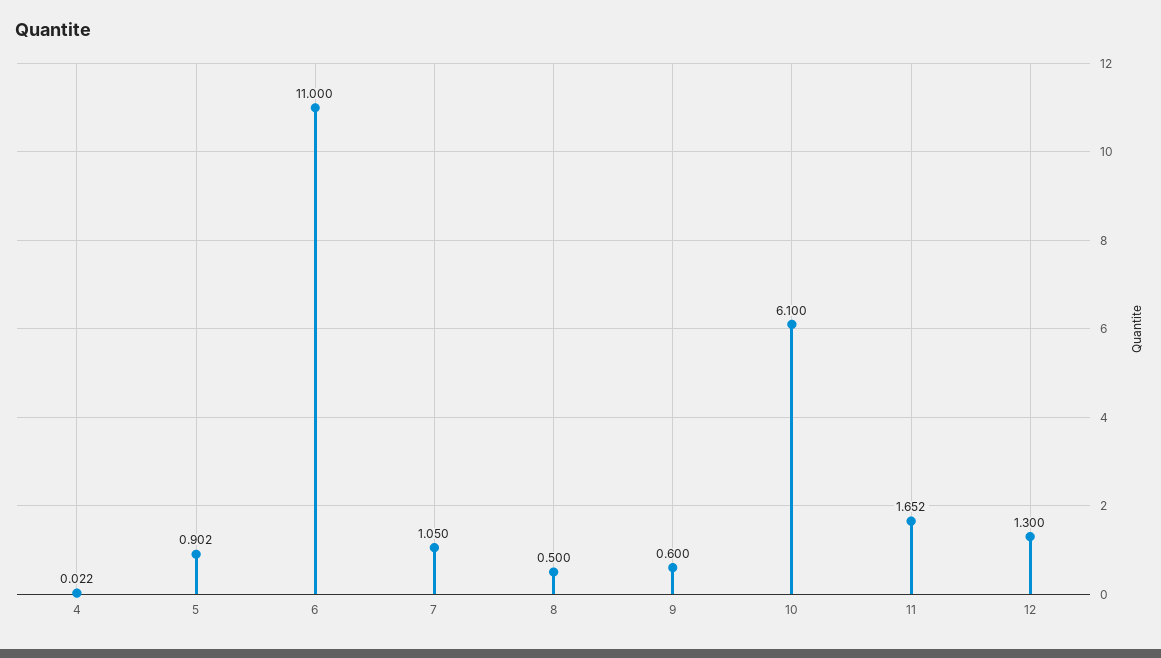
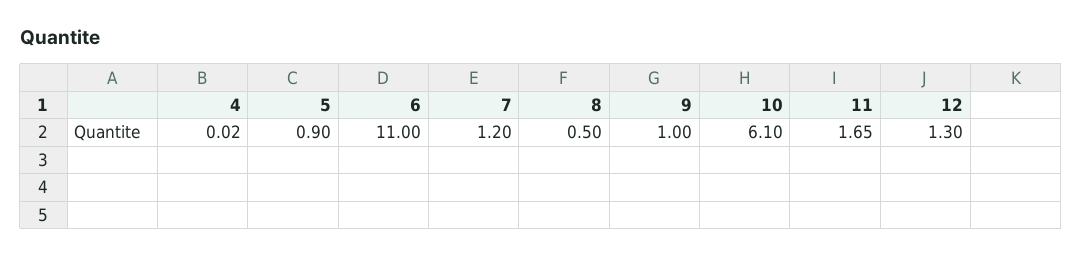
7: 1.05 -> 1.2
9: 0.6 -> 1

